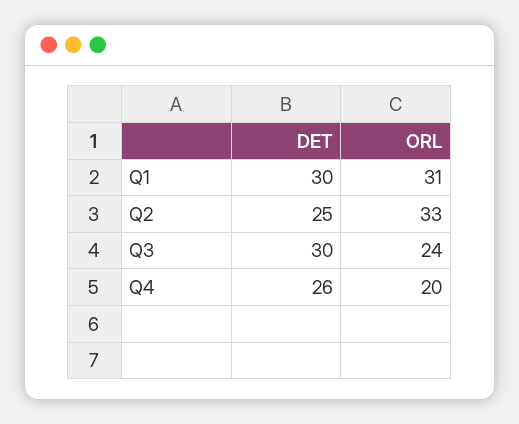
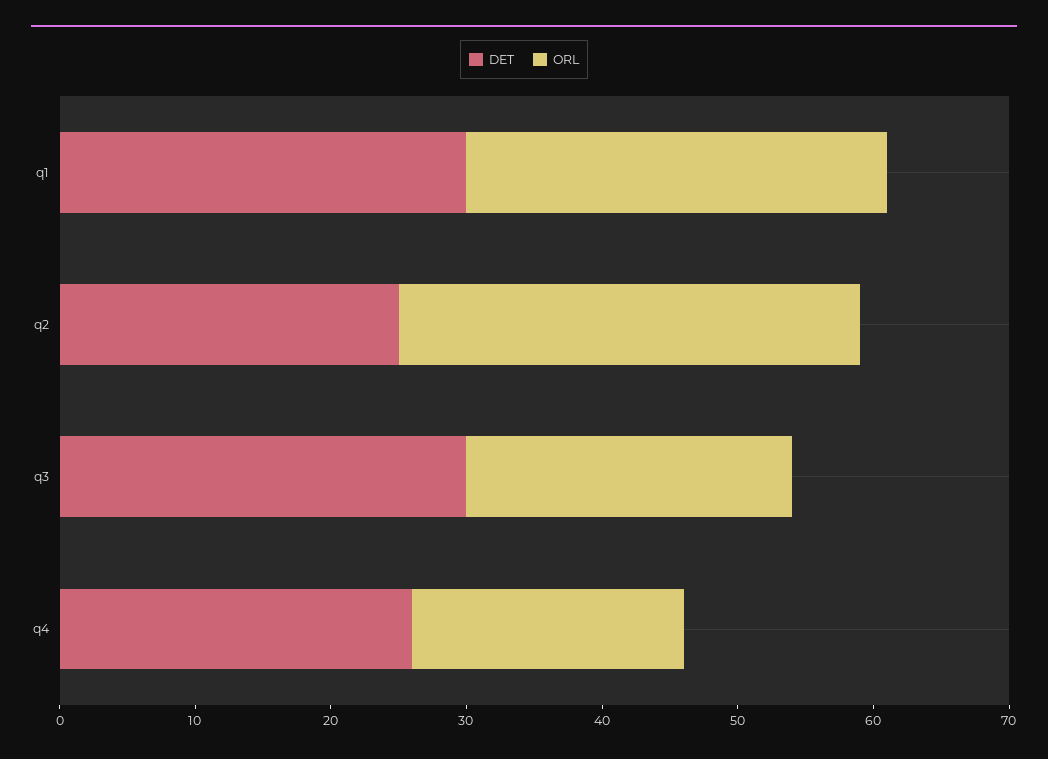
ORL, Q2: 33 -> 34

